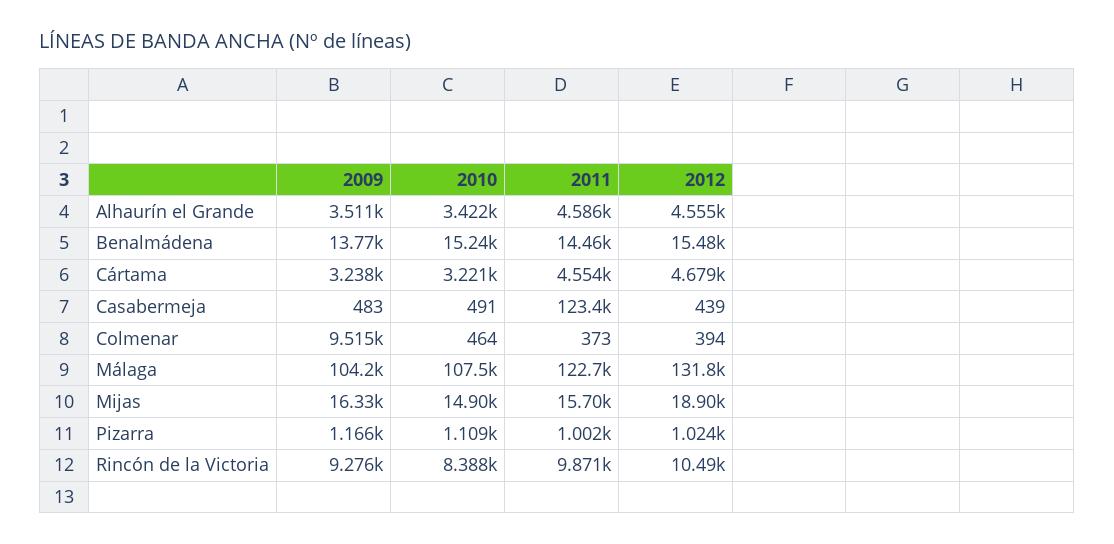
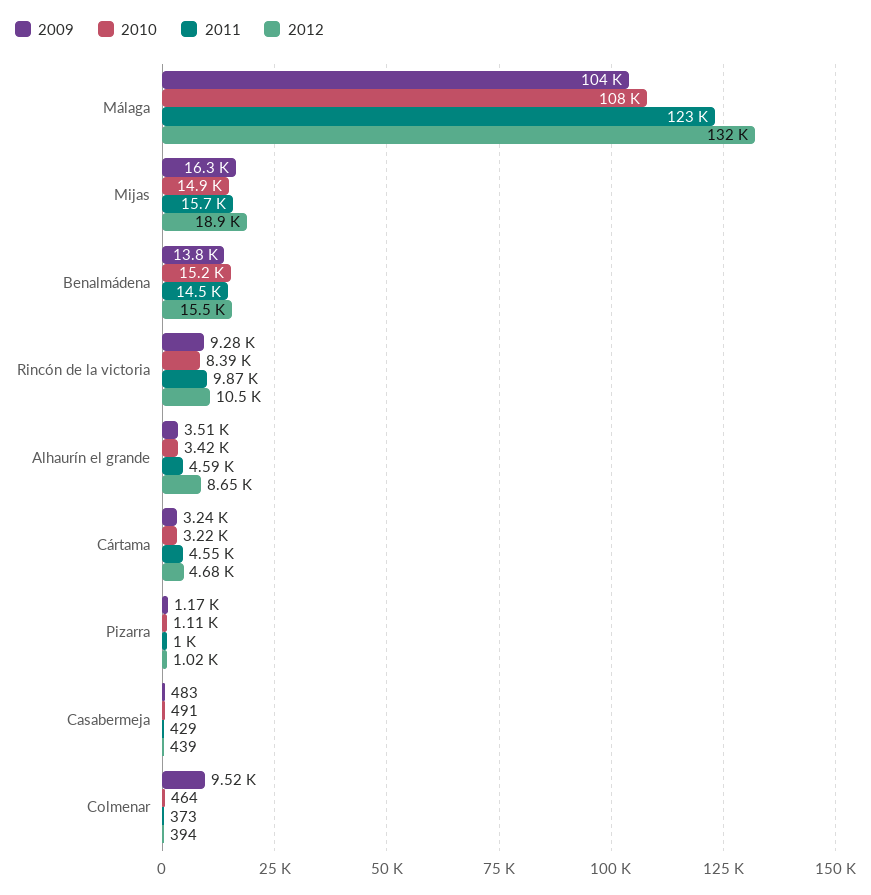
2012, Alhaurín el Grande: 4555 -> 8650
2011, Casabermeja: 123400 -> 429

